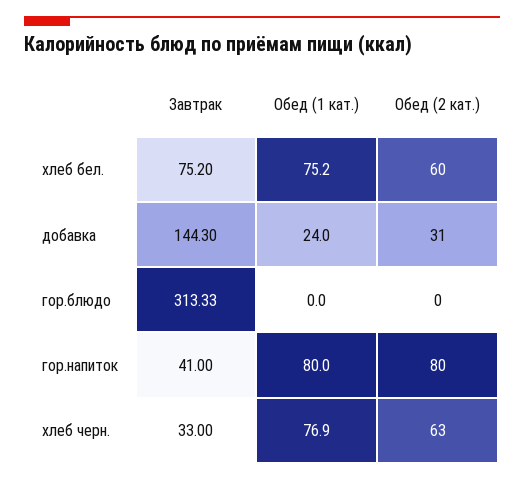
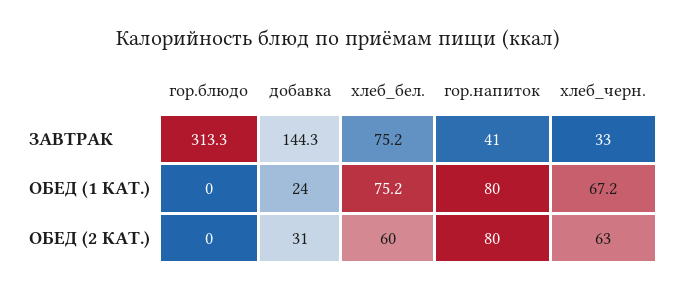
Завтрак, гор.блюдо: 313.33 -> 313.3
Обед (1 кат.), хлеб черн.: 76.9 -> 67.2

